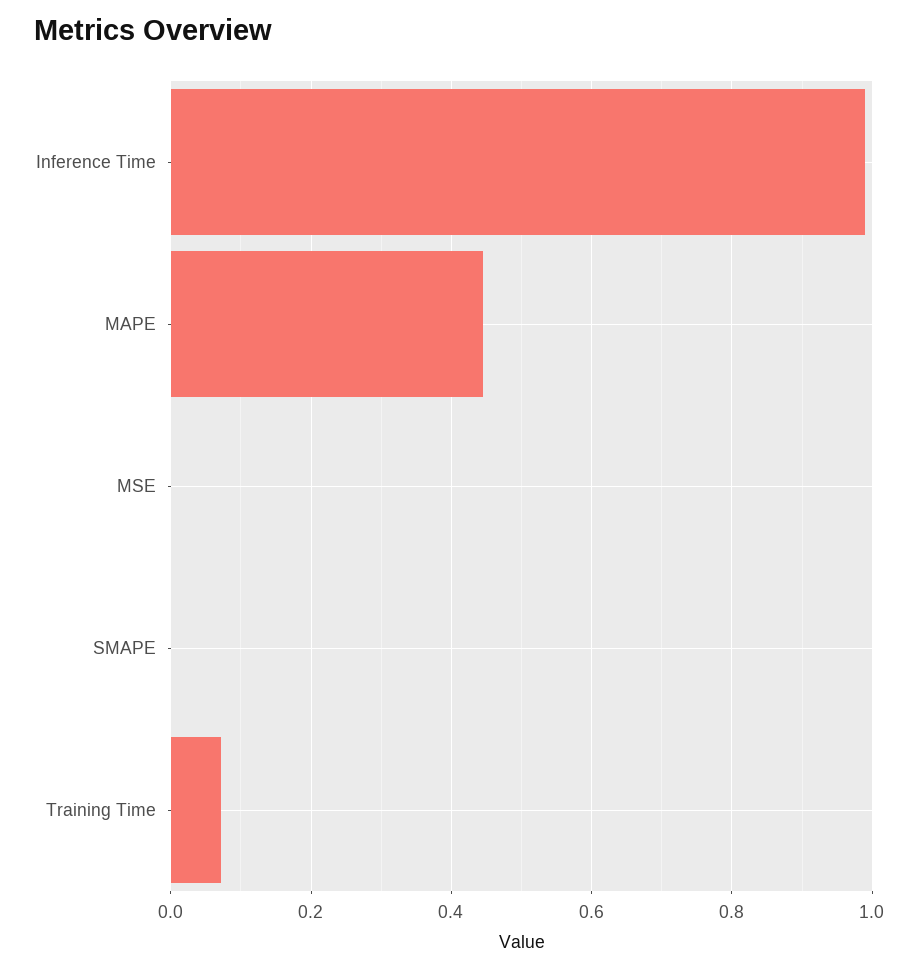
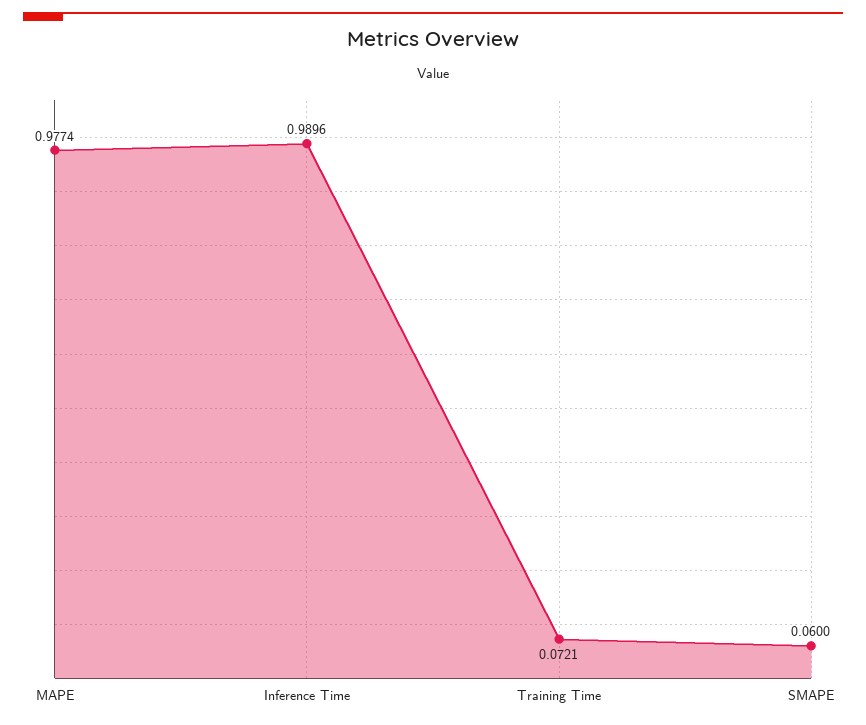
MAPE: 0.44 -> 0.9774
MSE: 0 -> none
SMAPE: 0 -> 0.06

